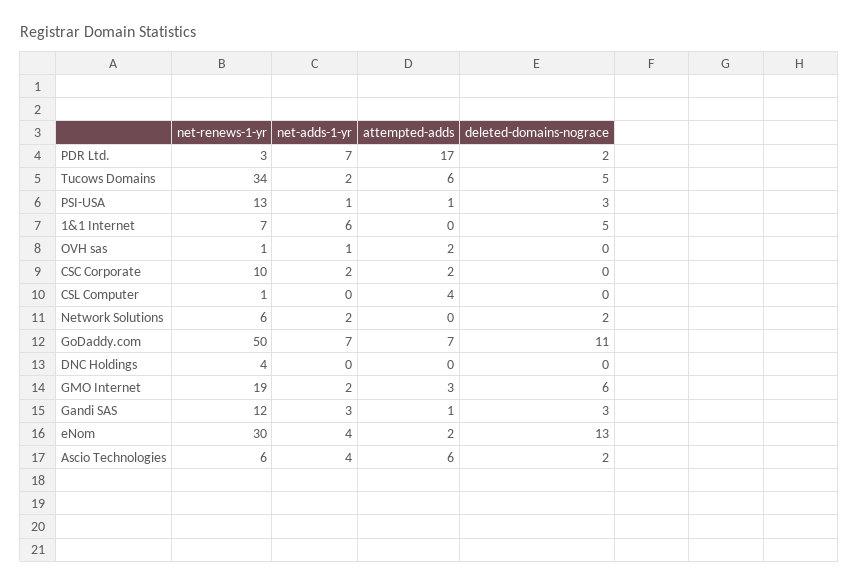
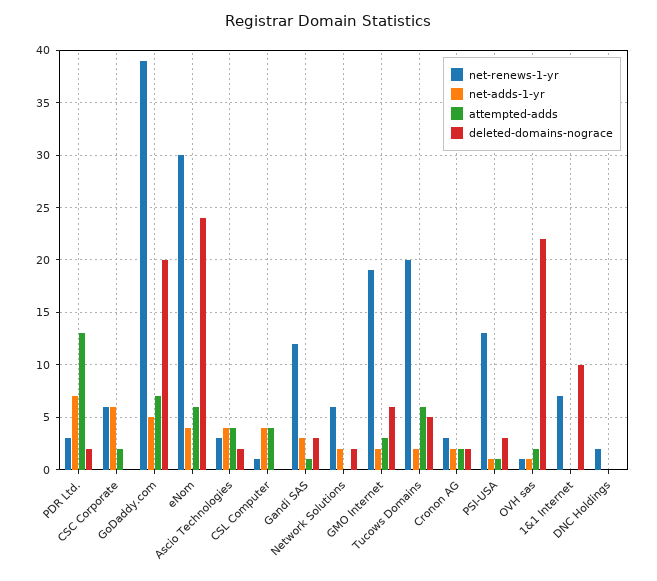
attempted-adds, PDR Ltd.: 17 -> 13
net-renews-1-yr, Tucows Domains: 34 -> 20
net-adds-1-yr, 1&1 Internet: 6 -> 0
deleted-domains-nograce, 1&1 Internet: 5 -> 10
deleted-domains-nograce, OVH sas: 0 -> 22
net-renews-1-yr, CSC Corporate: 10 -> 6
net-adds-1-yr, CSC Corporate: 2 -> 6
net-adds-1-yr, CSL Computer: 0 -> 4
net-renews-1-yr, GoDaddy.com: 50 -> 39
net-adds-1-yr, GoDaddy.com: 7 -> 5
deleted-domains-nograce, GoDaddy.com: 11 -> 20
net-renews-1-yr, DNC Holdings: 4 -> 2
attempted-adds, eNom: 2 -> 6
deleted-domains-nograce, eNom: 13 -> 24
net-renews-1-yr, Ascio Technologies: 6 -> 3
attempted-adds, Ascio Technologies: 6 -> 4
net-renews-1-yr, Cronon AG: none -> 3
net-adds-1-yr, Cronon AG: none -> 2
attempted-adds, Cronon AG: none -> 2
deleted-domains-nograce, Cronon AG: none -> 2

